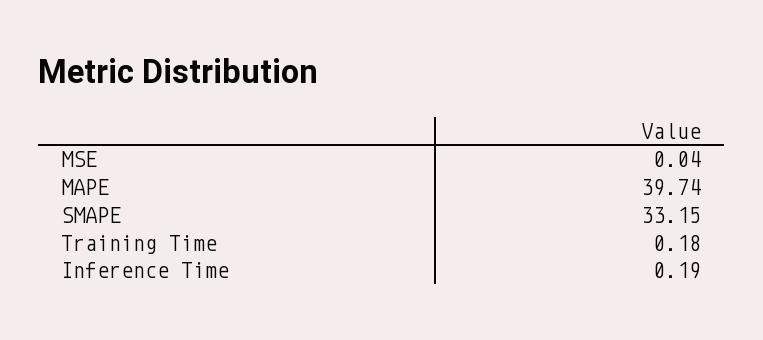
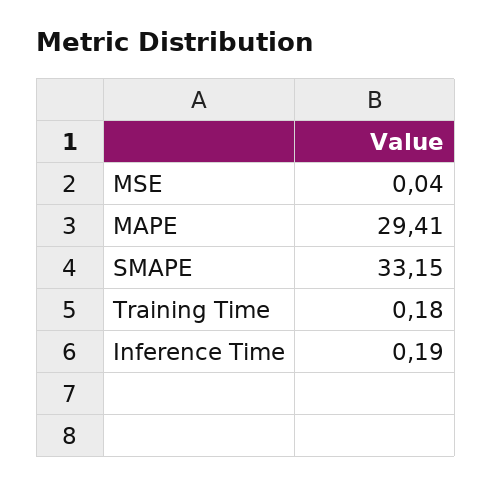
MAPE: 39.74 -> 29.41

